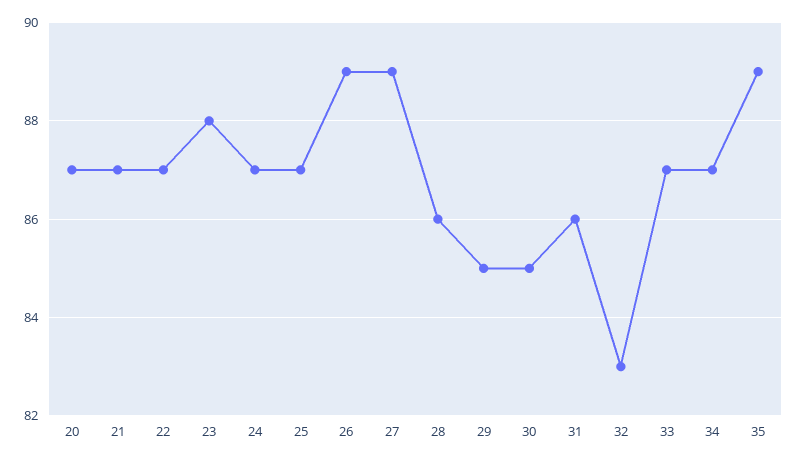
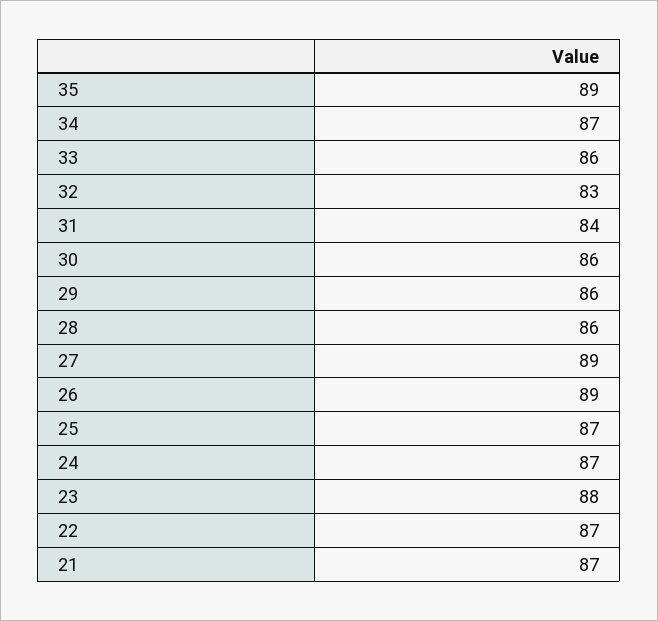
20: 87 -> none
29: 85 -> 86
30: 85 -> 86
31: 86 -> 84
33: 87 -> 86

